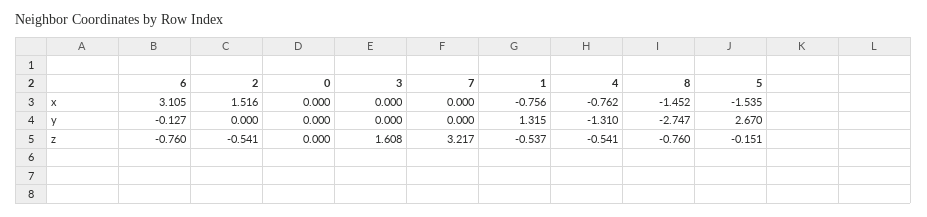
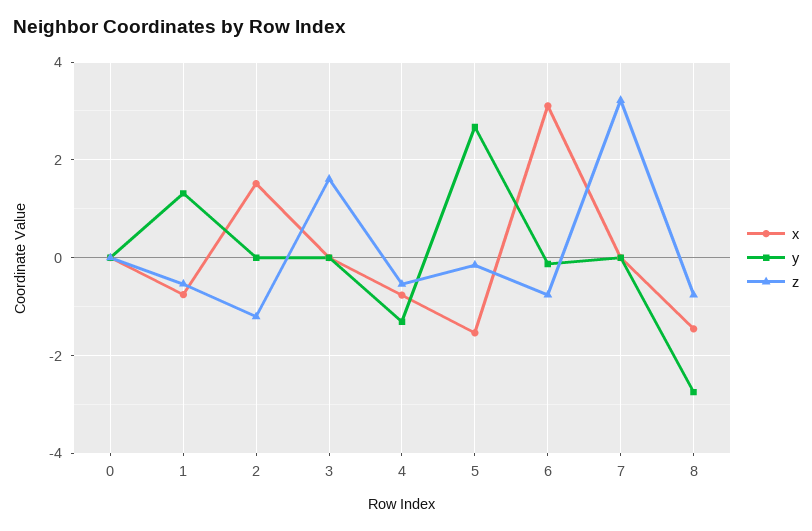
z, 2: -0.541 -> -1.2

